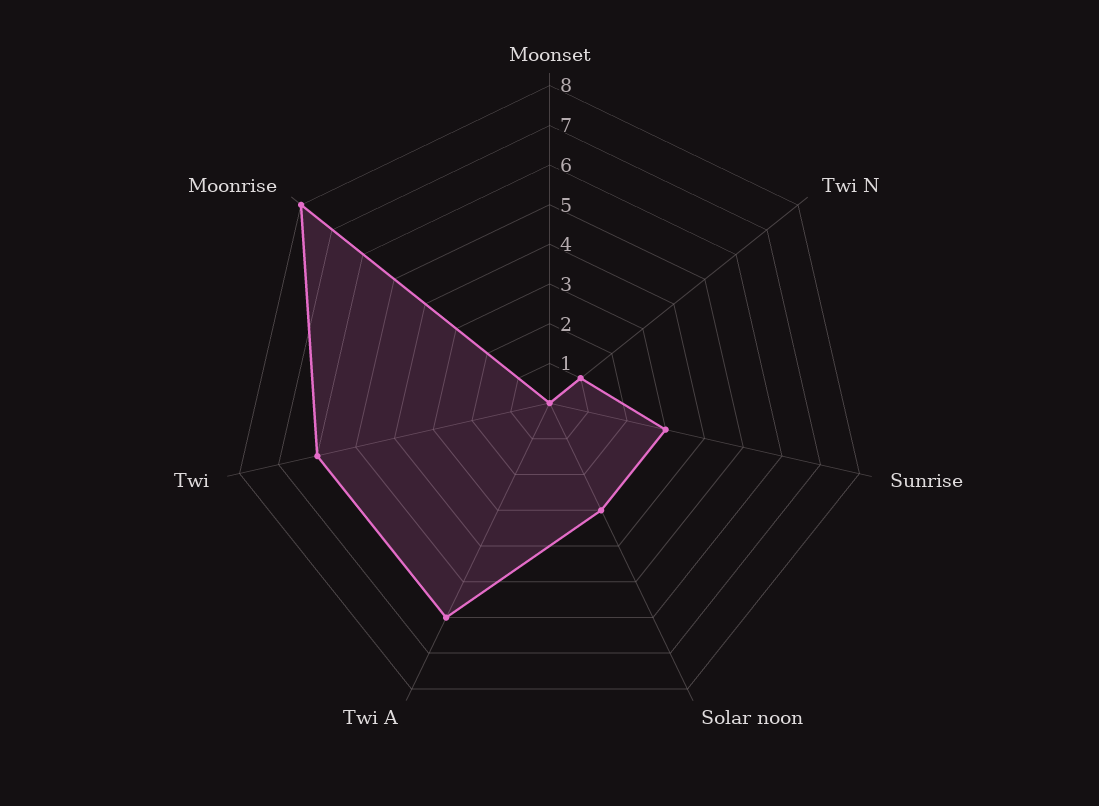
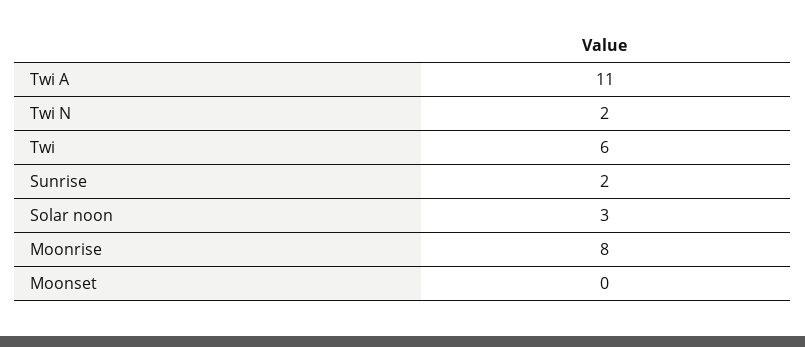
Twi N: 1 -> 2
Sunrise: 3 -> 2
Twi A: 6 -> 11

